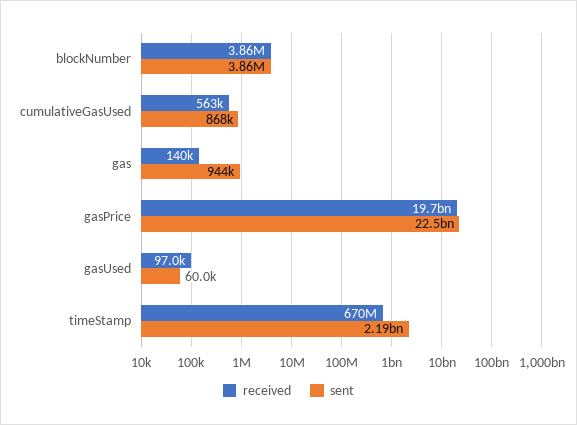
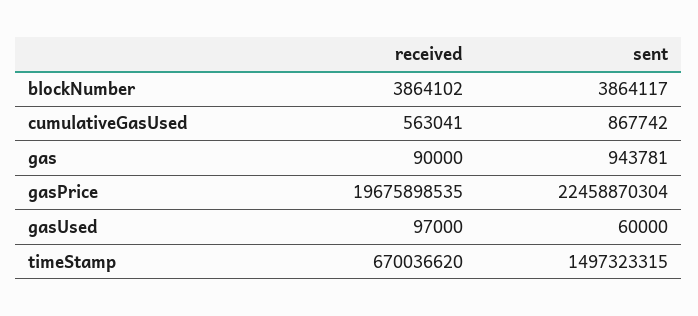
received, gas: 140000 -> 90000
sent, timeStamp: 2190000000 -> 1497323315

